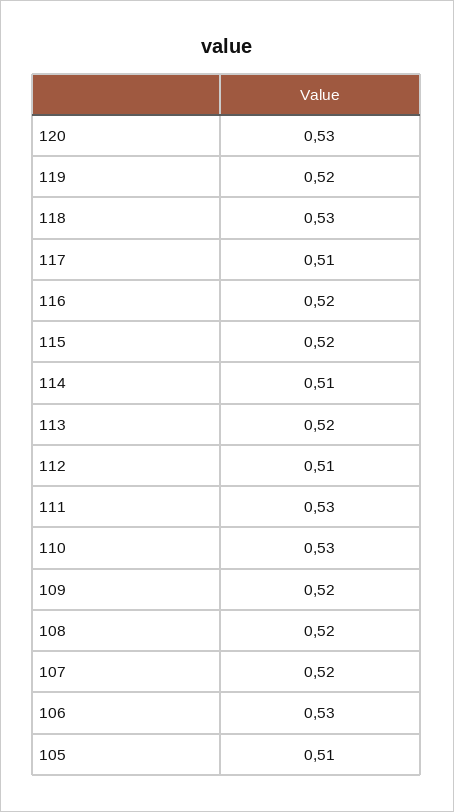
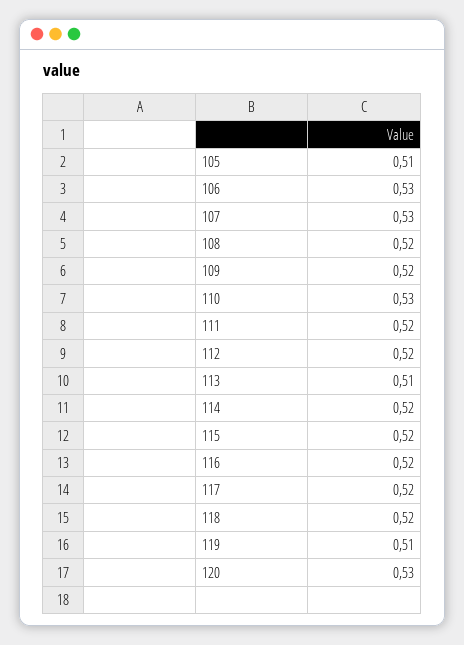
119: 0.52 -> 0.51
118: 0.53 -> 0.52
117: 0.51 -> 0.52
114: 0.51 -> 0.52
113: 0.52 -> 0.51
112: 0.51 -> 0.52
111: 0.53 -> 0.52
107: 0.52 -> 0.53

